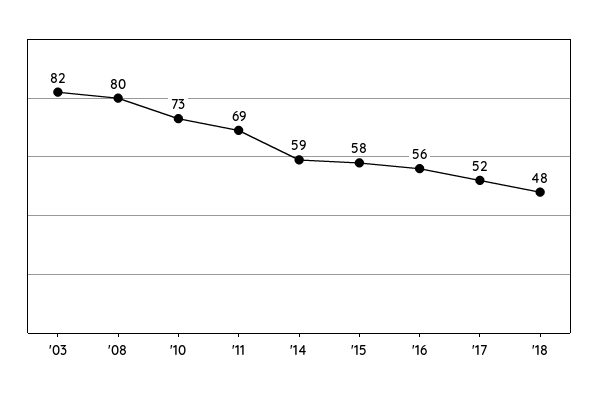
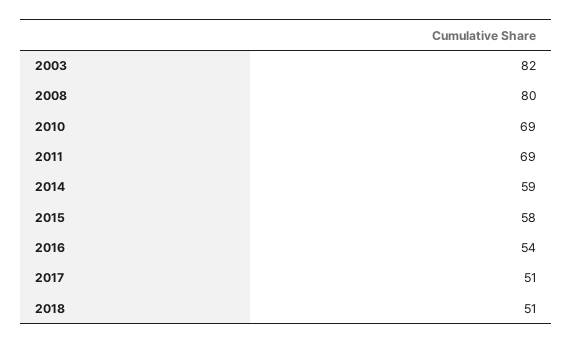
'10: 73 -> 69
'16: 56 -> 54
'17: 52 -> 51
'18: 48 -> 51

